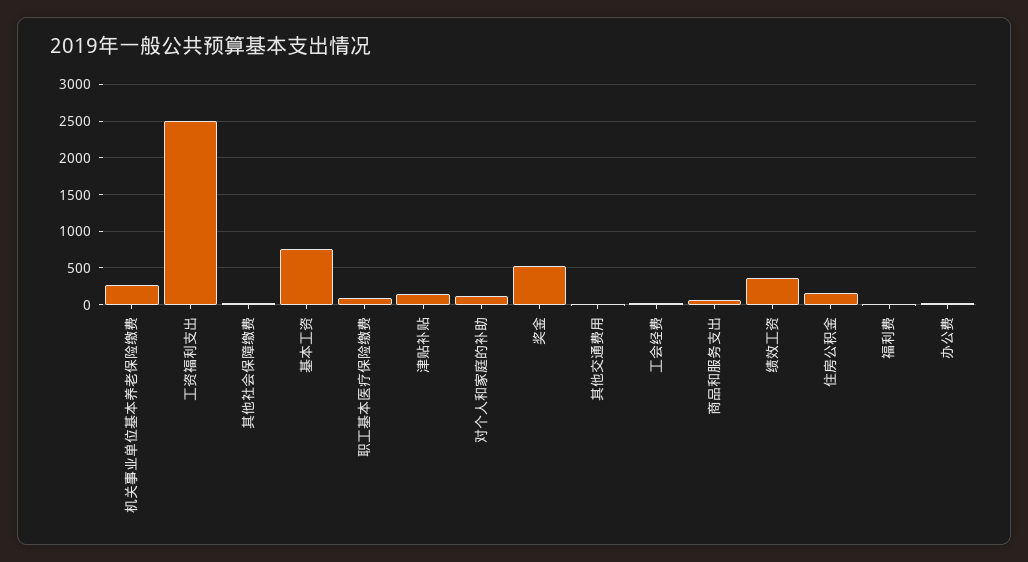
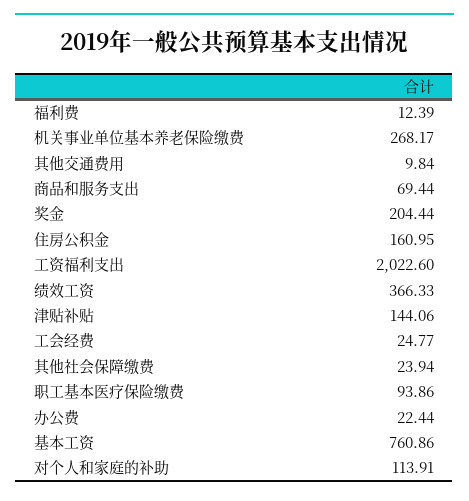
工资福利支出: 2500 -> 2022.6
奖金: 500 -> 204.44

